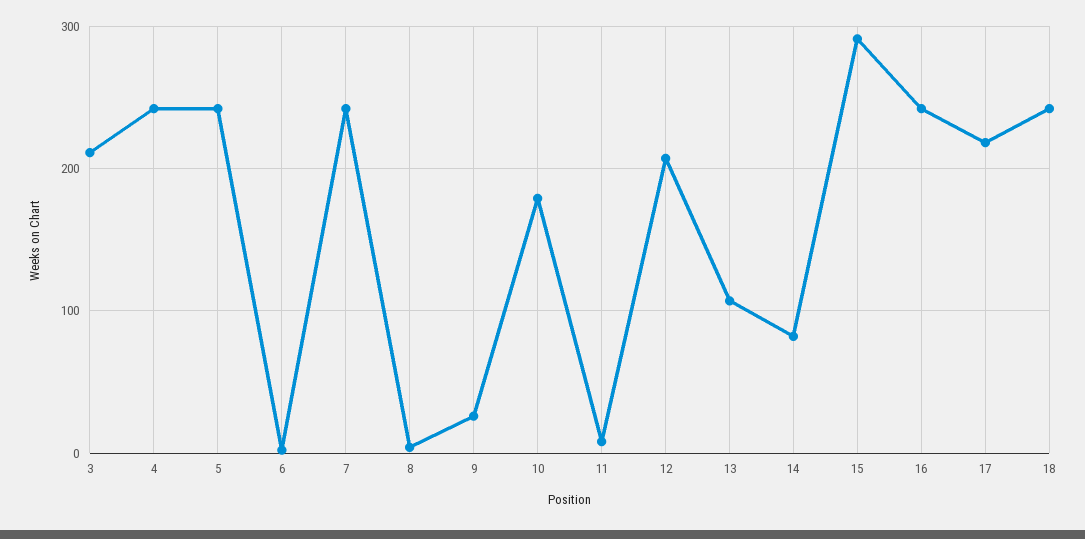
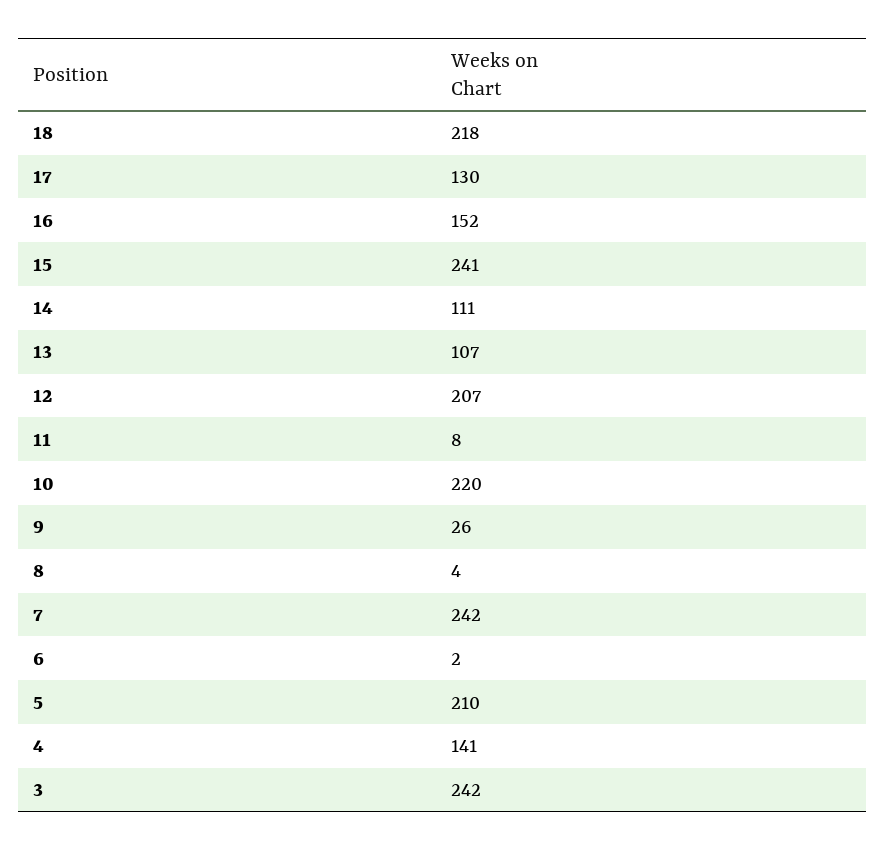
3: 210 -> 242
4: 240 -> 141
5: 240 -> 210
10: 180 -> 220
14: 80 -> 111
15: 290 -> 241
16: 240 -> 152
17: 220 -> 130
18: 240 -> 218

